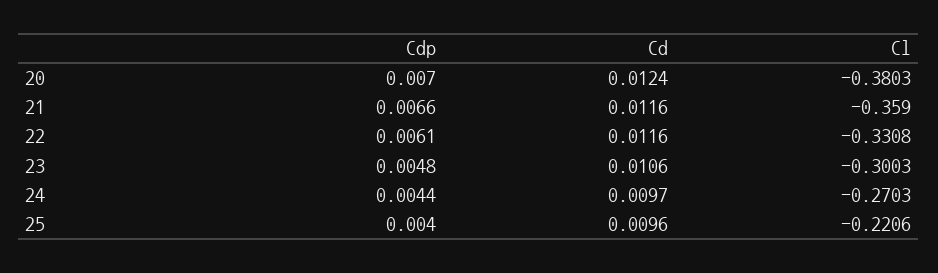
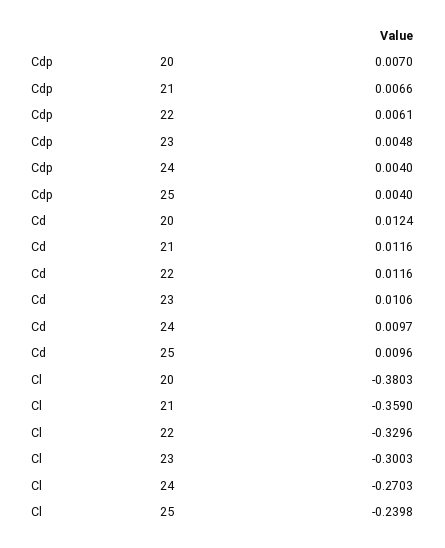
Cl, 22: -0.3308 -> -0.3296
Cdp, 24: 0.0044 -> 0.004
Cl, 25: -0.2206 -> -0.2398

